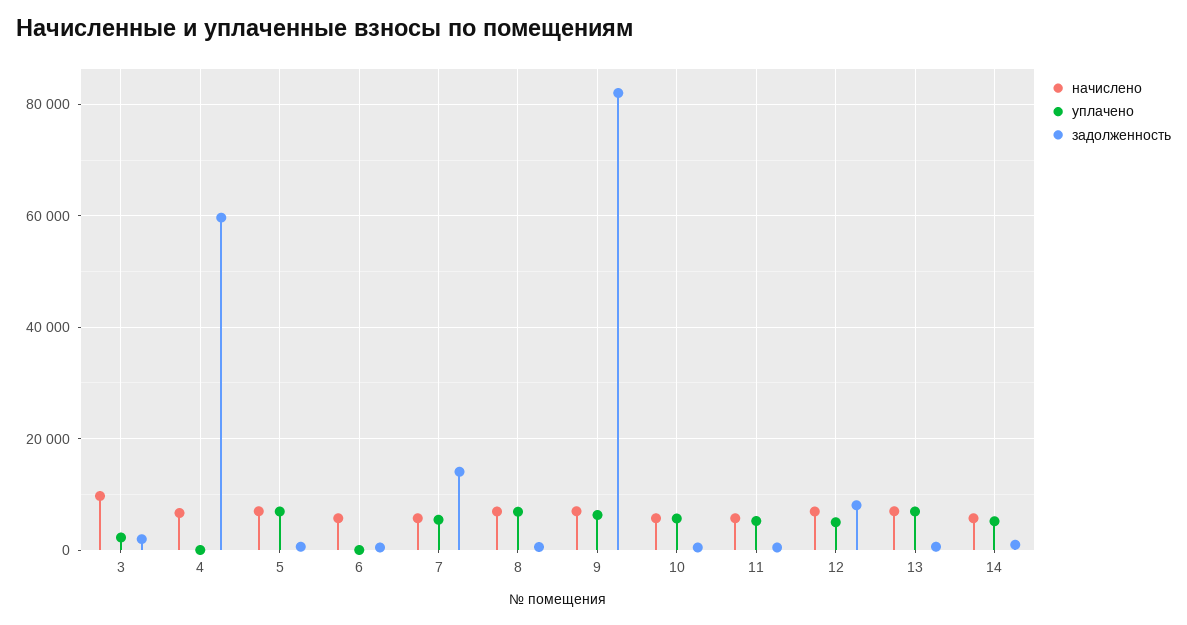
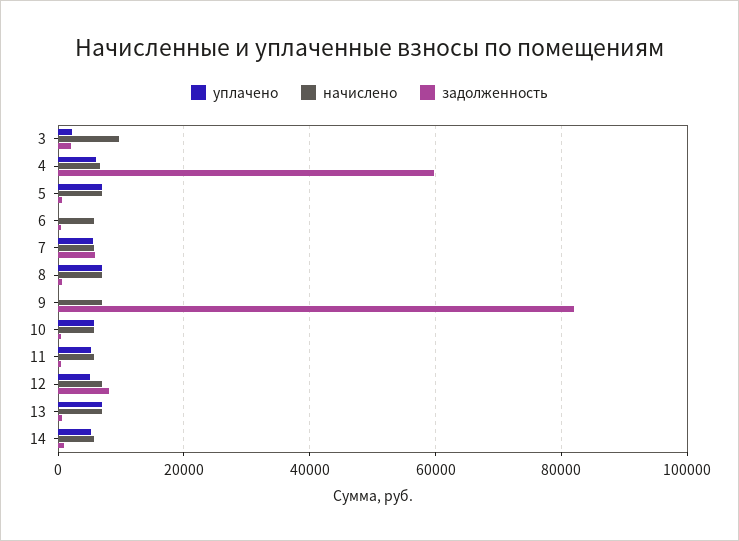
уплачено, 4: 0 -> 6000
задолженность, 7: 14000 -> 6000
уплачено, 9: 6000 -> 0

